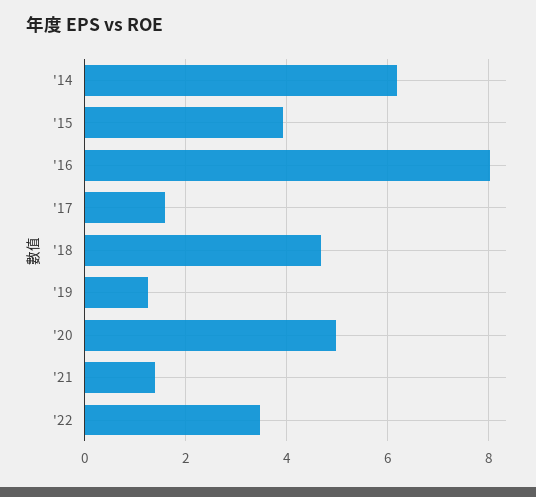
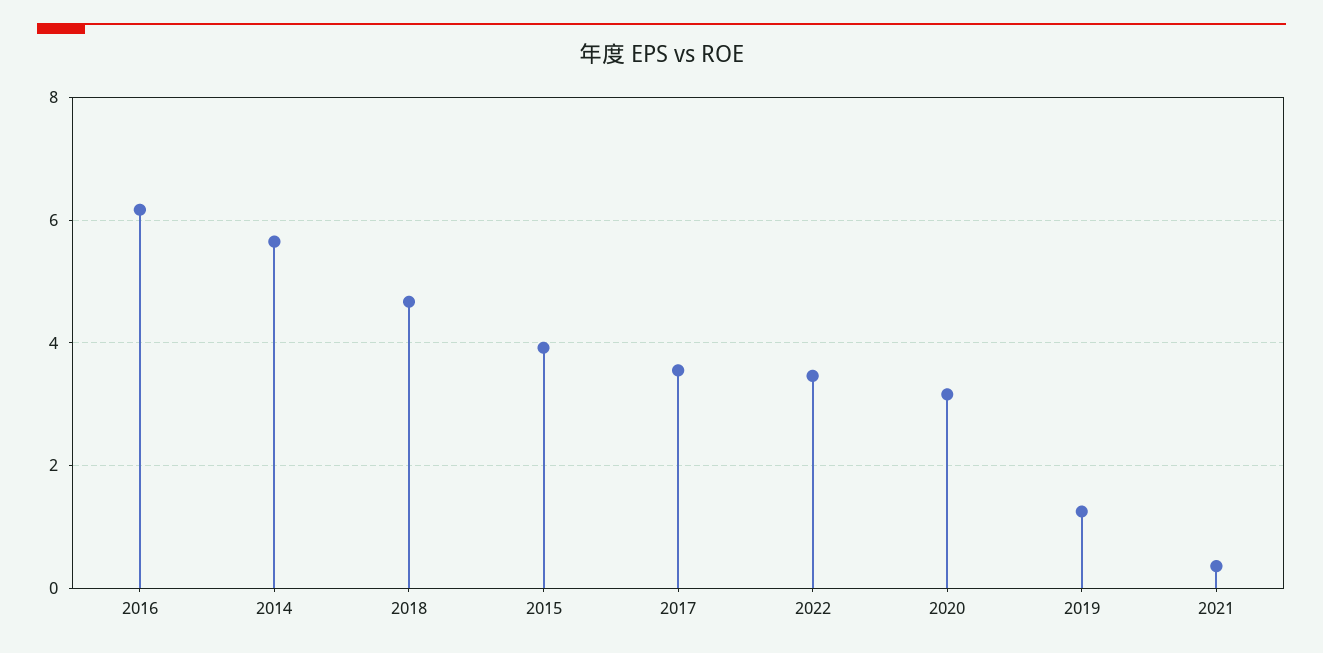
'14: 6.2 -> 5.6
'16: 8 -> 6.2
'17: 1.6 -> 3.6
'20: 5 -> 3.2
'21: 1.4 -> 0.4

